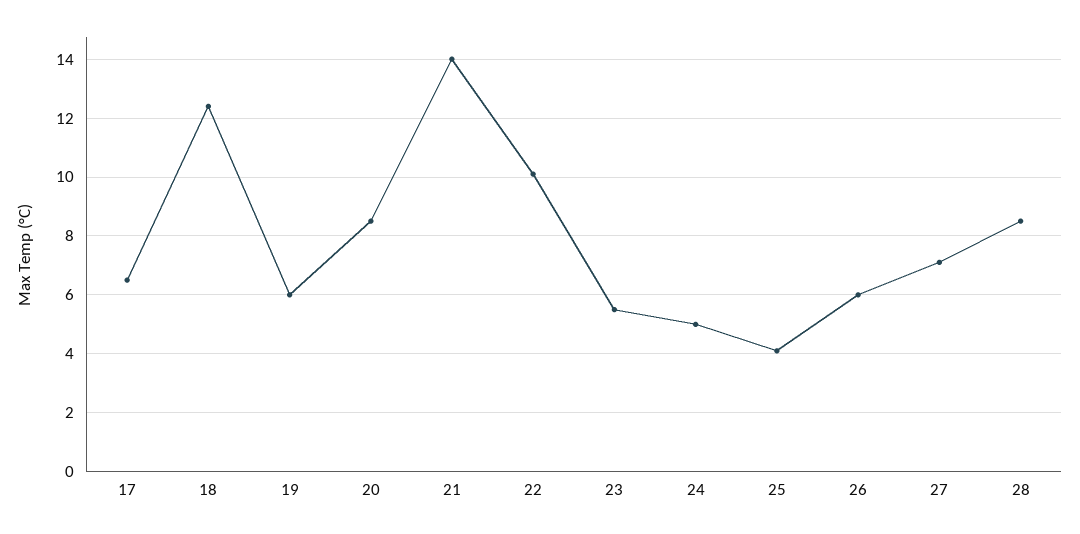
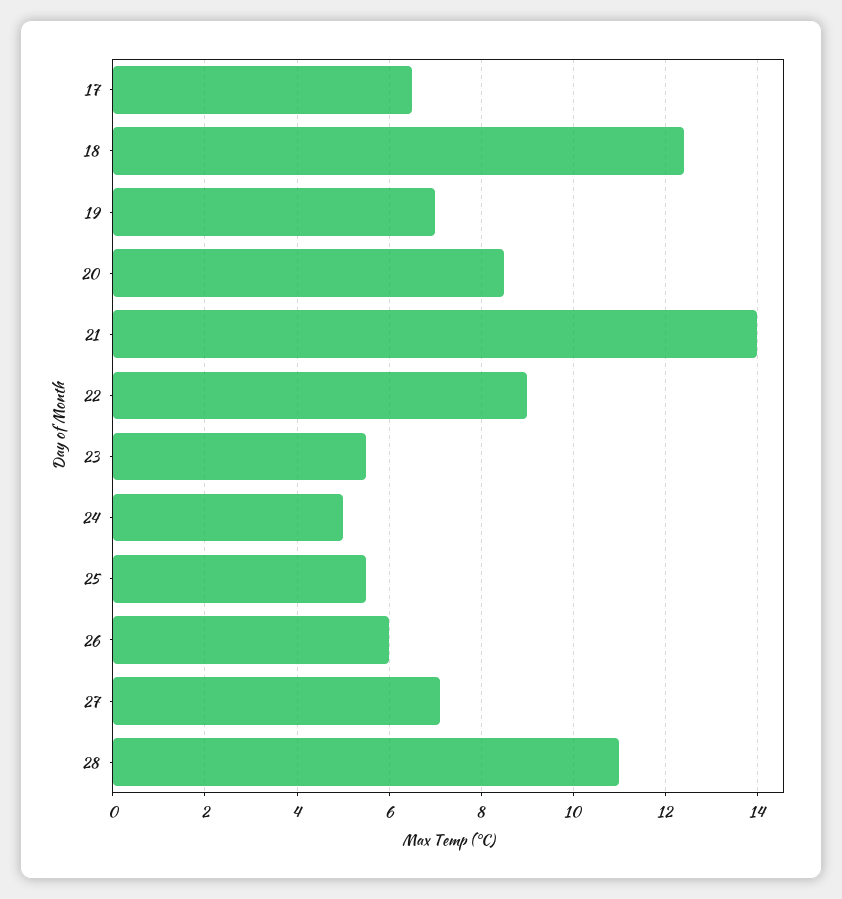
19: 6 -> 7
22: 10 -> 9
25: 4 -> 5.5
28: 8.5 -> 11

